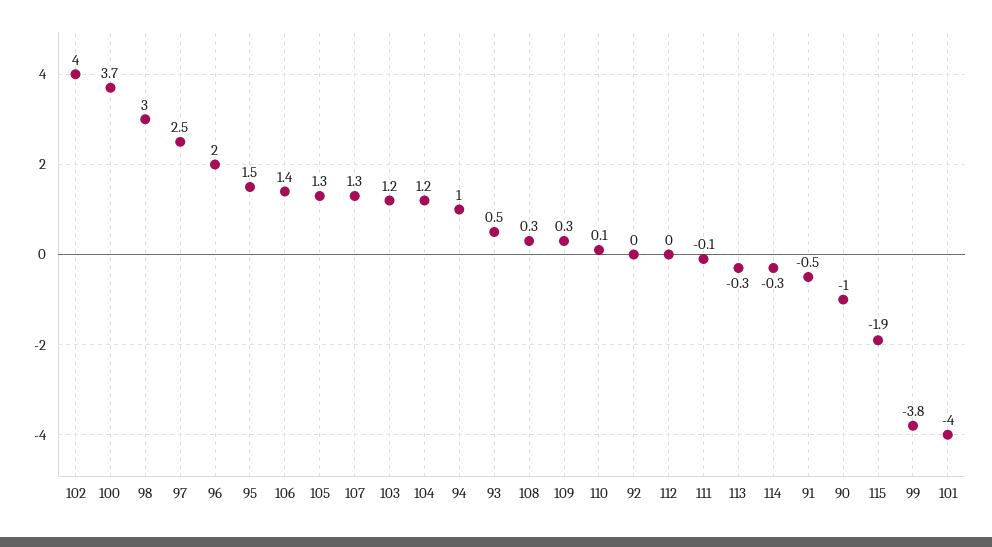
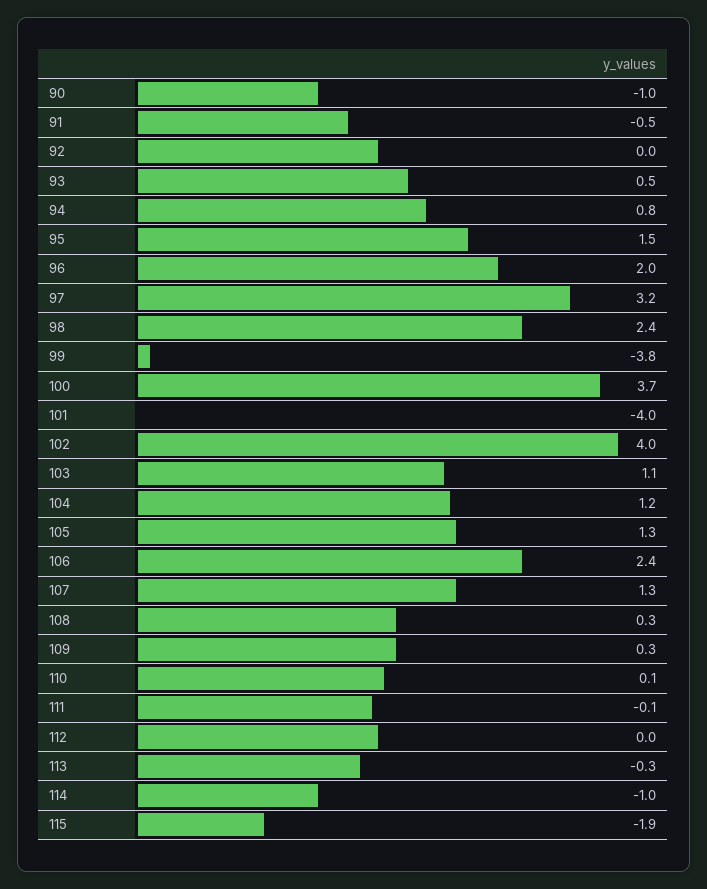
98: 3 -> 2.4
97: 2.5 -> 3.2
106: 1.4 -> 2.4
103: 1.2 -> 1.1
94: 1 -> 0.8
114: -0.3 -> -1

